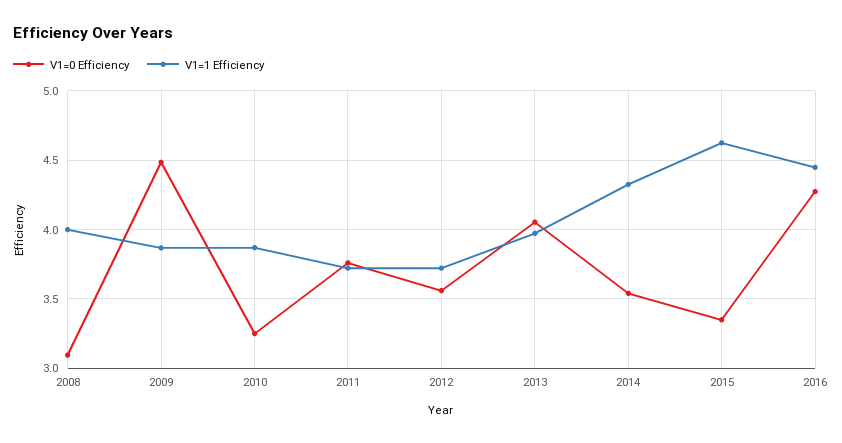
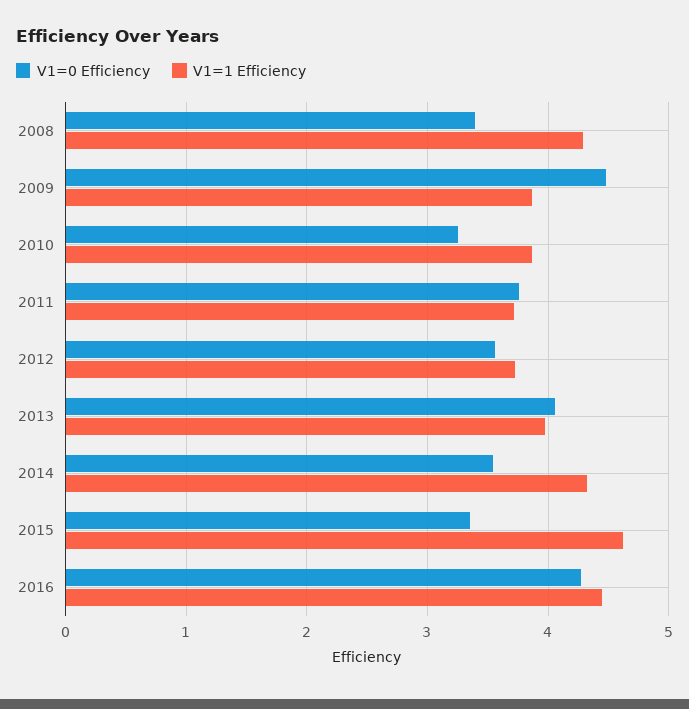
V1=0 Efficiency, 2008: 3.1 -> 3.4
V1=1 Efficiency, 2008: 4 -> 4.3

